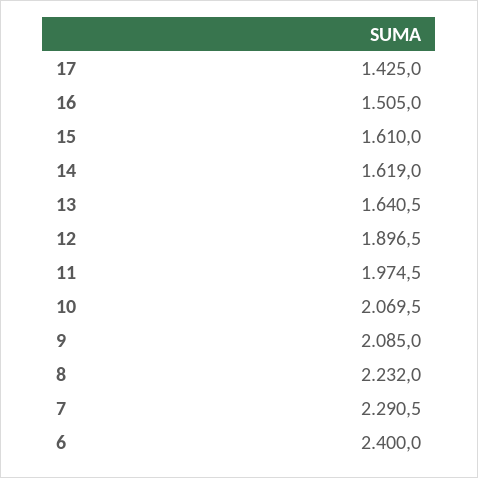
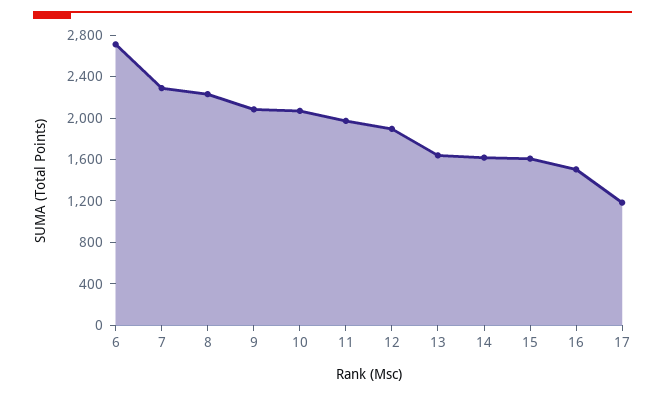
17: 1425 -> 1200
6: 2400 -> 2700

